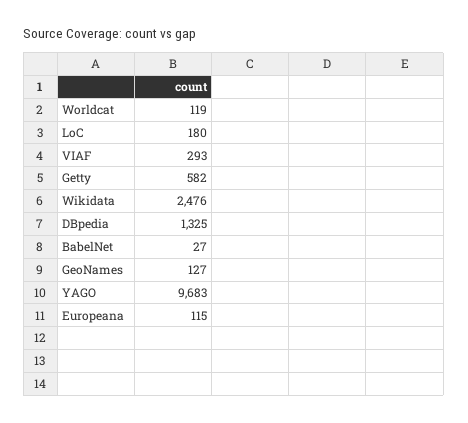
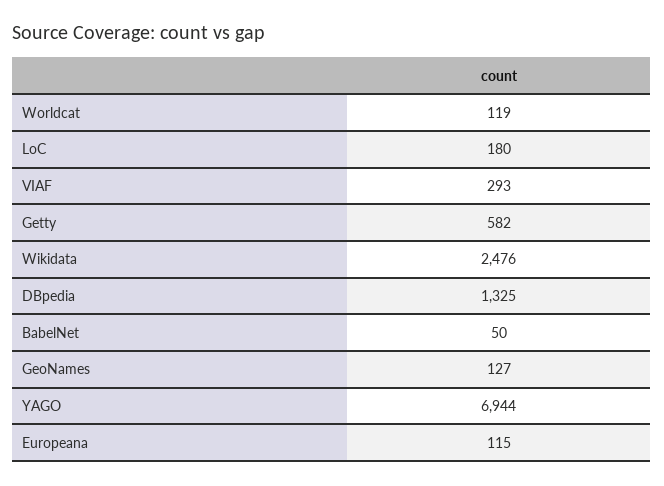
BabelNet: 27 -> 50
YAGO: 9683 -> 6944

